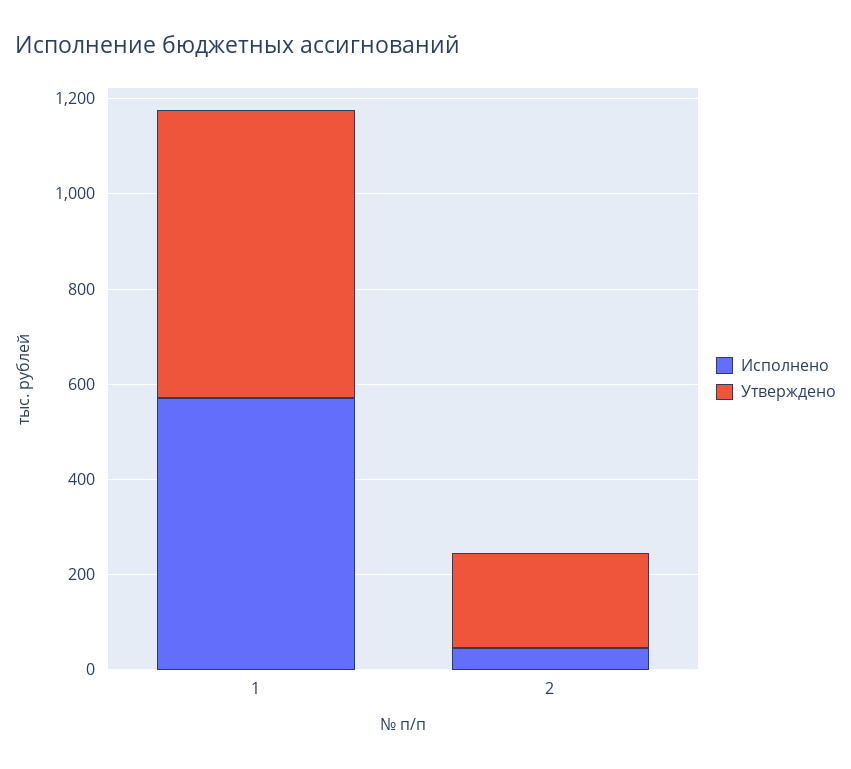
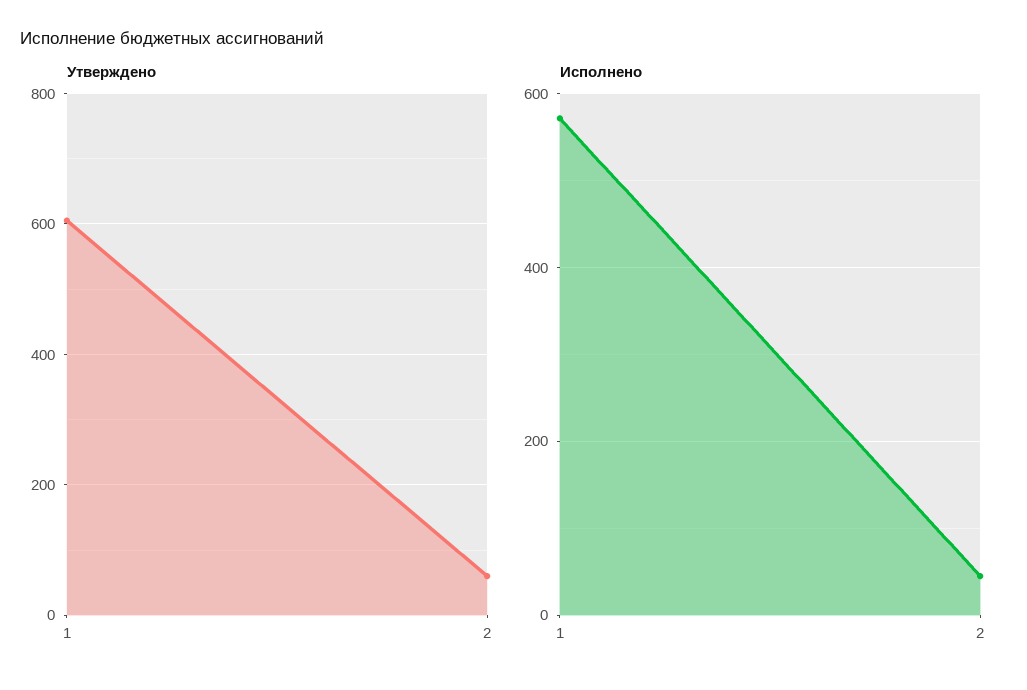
Утверждено, 2: 200 -> 60

